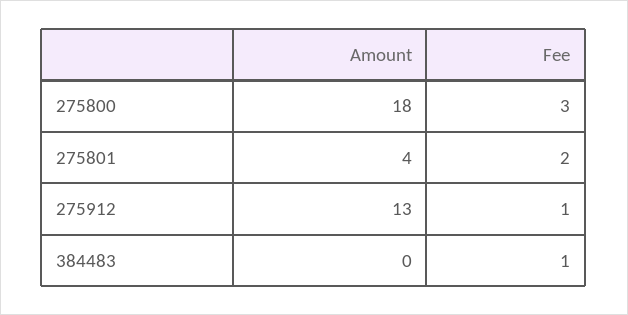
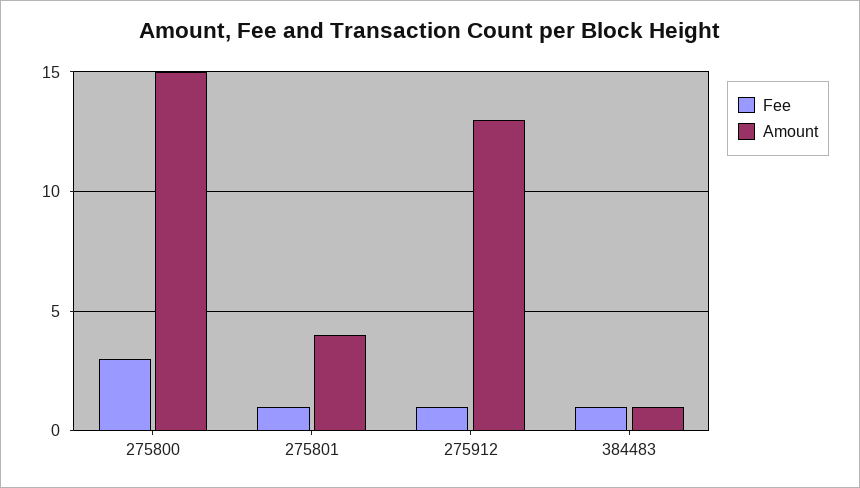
Amount, 275800: 18 -> 15
Fee, 275801: 2 -> 1
Amount, 384483: 0 -> 1

